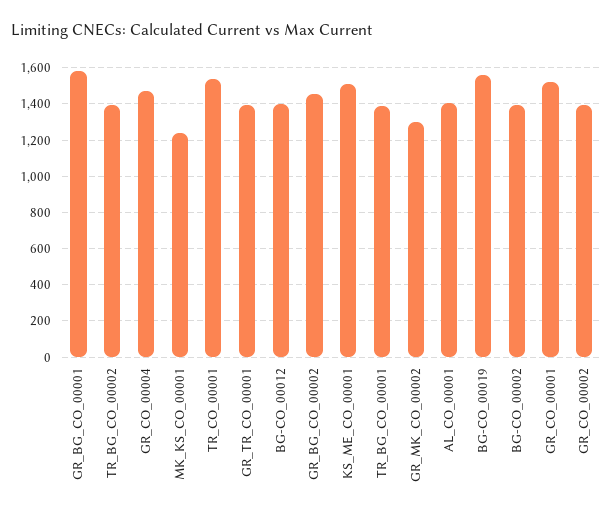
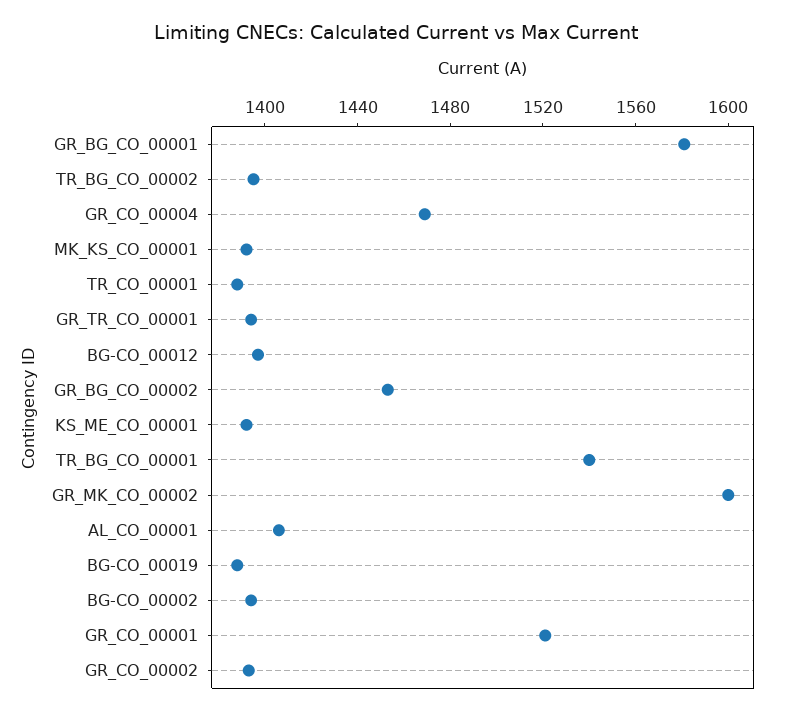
MK_KS_CO_00001: 1250 -> 1390
TR_CO_00001: 1550 -> 1390
KS_ME_CO_00001: 1500 -> 1390
TR_BG_CO_00001: 1400 -> 1540
GR_MK_CO_00002: 1300 -> 1600
BG-CO_00019: 1550 -> 1390

